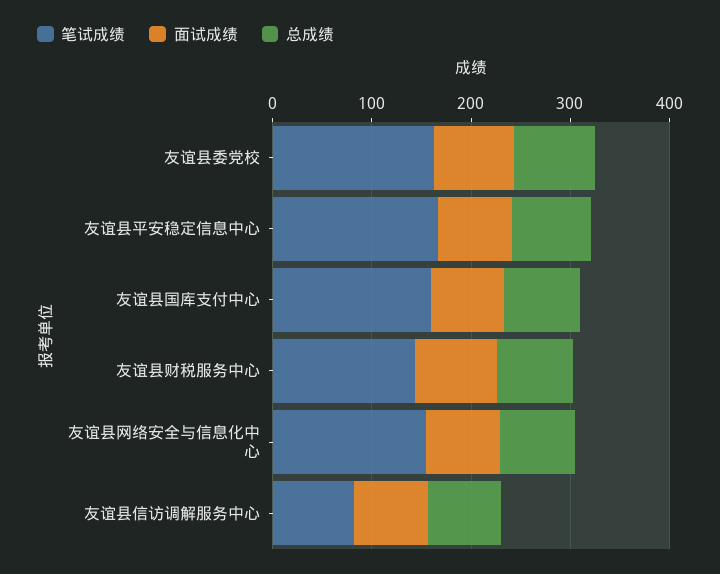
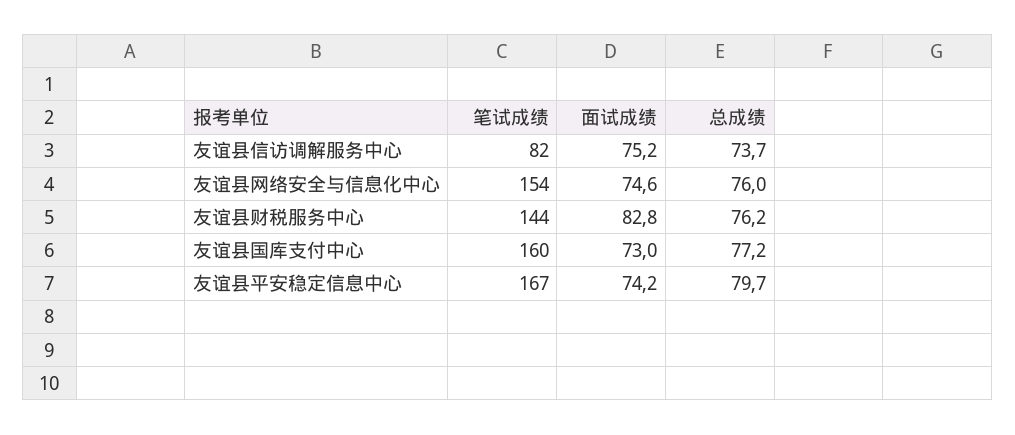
笔试成绩, 友谊县委党校: 160 -> none
面试成绩, 友谊县委党校: 80 -> none
总成绩, 友谊县委党校: 80 -> none

